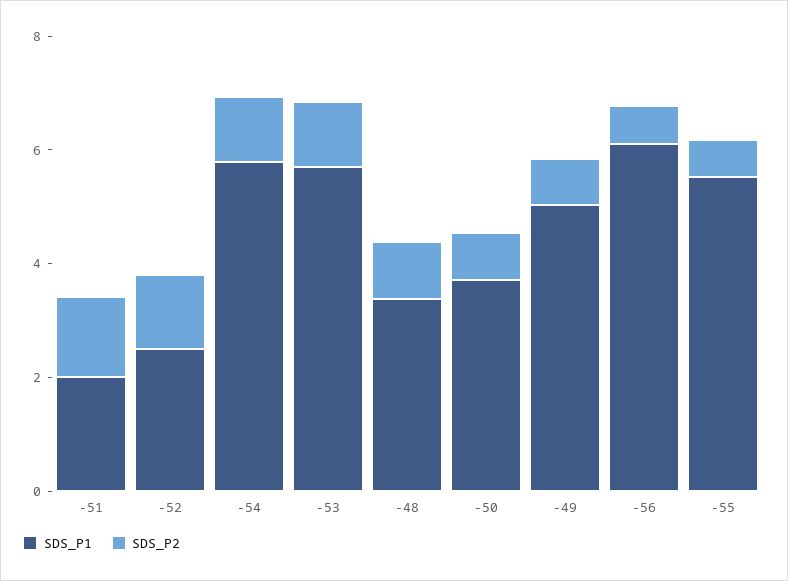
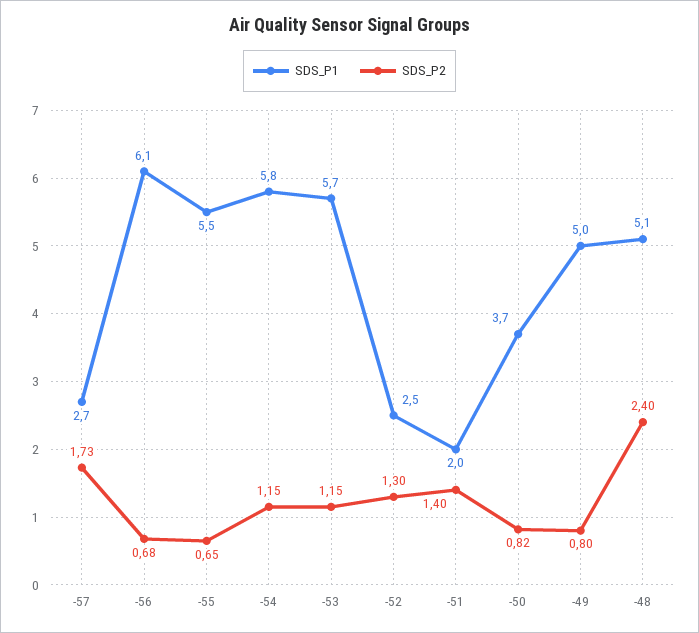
SDS_P1, -48: 3.5 -> 5.1
SDS_P2, -48: 1 -> 2.4
SDS_P1, -57: none -> 2.7
SDS_P2, -57: none -> 1.73

